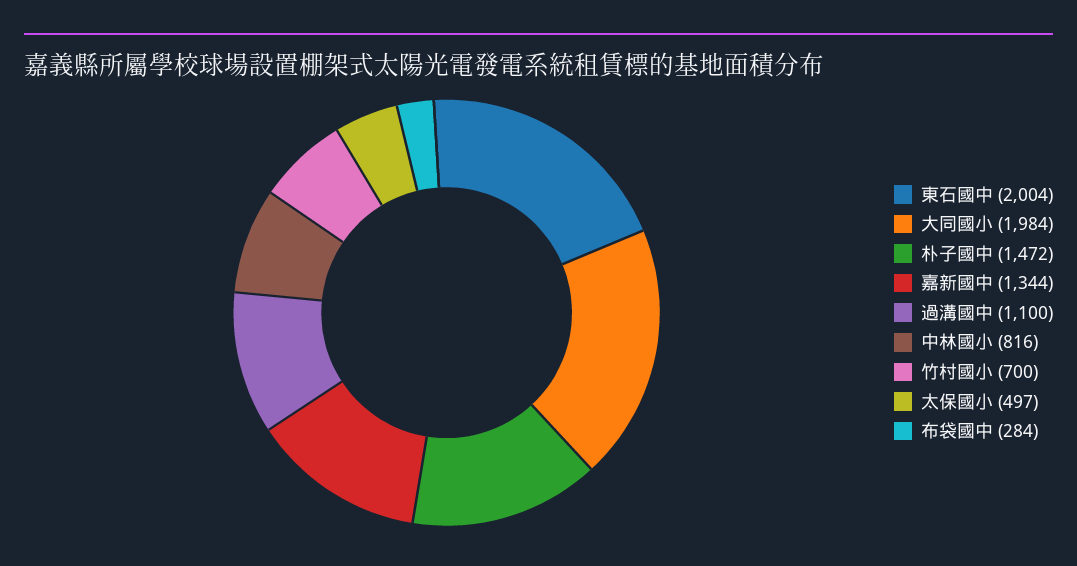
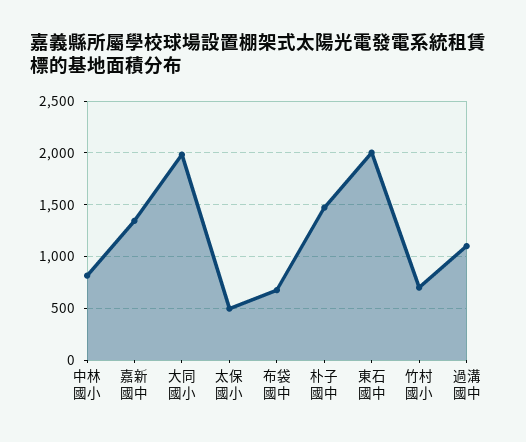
布袋國中: 284 -> 700

